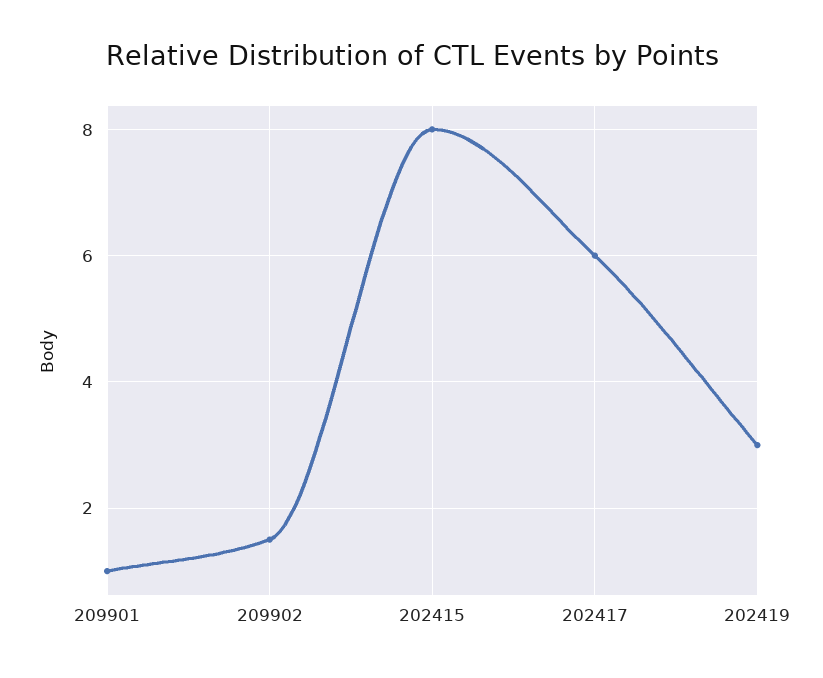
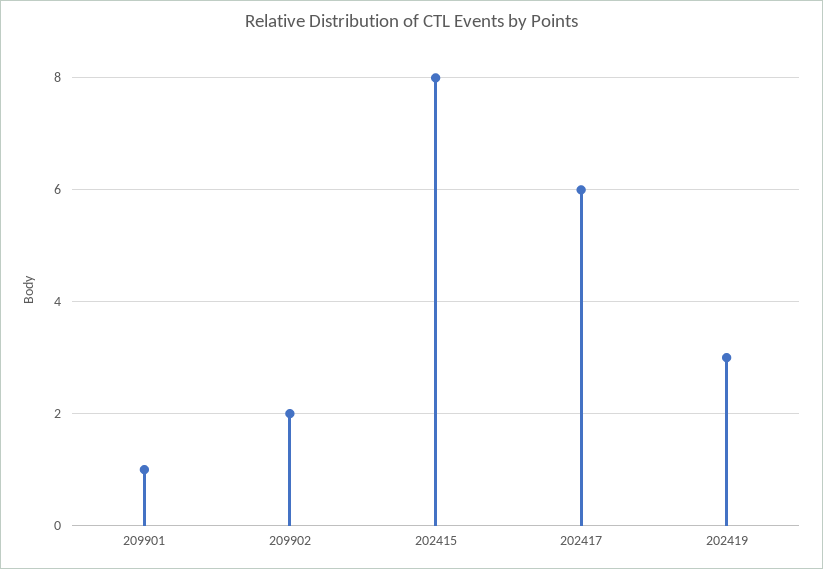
209902: 1.5 -> 2

